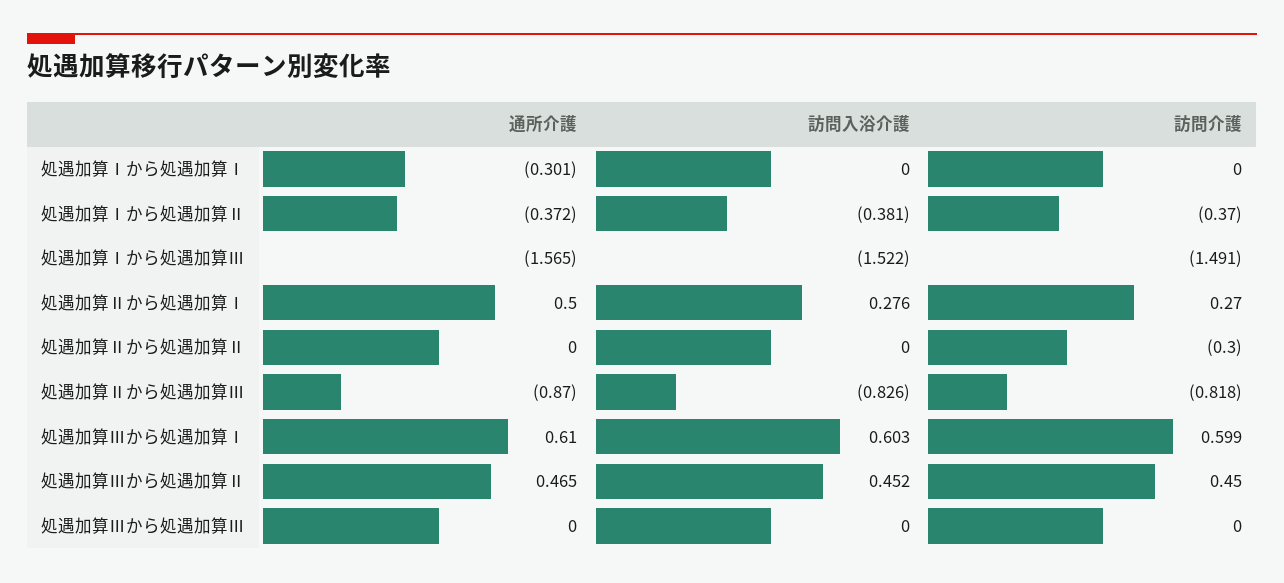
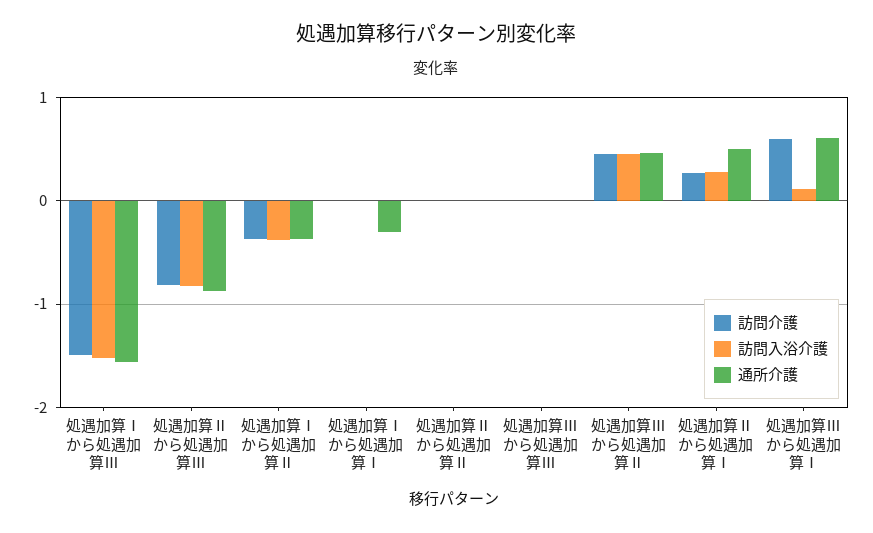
訪問介護, 処遇加算Ⅱから処遇加算Ⅱ: -0.3 -> 0
訪問入浴介護, 処遇加算Ⅲから処遇加算Ⅰ: 0.603 -> 0.1

